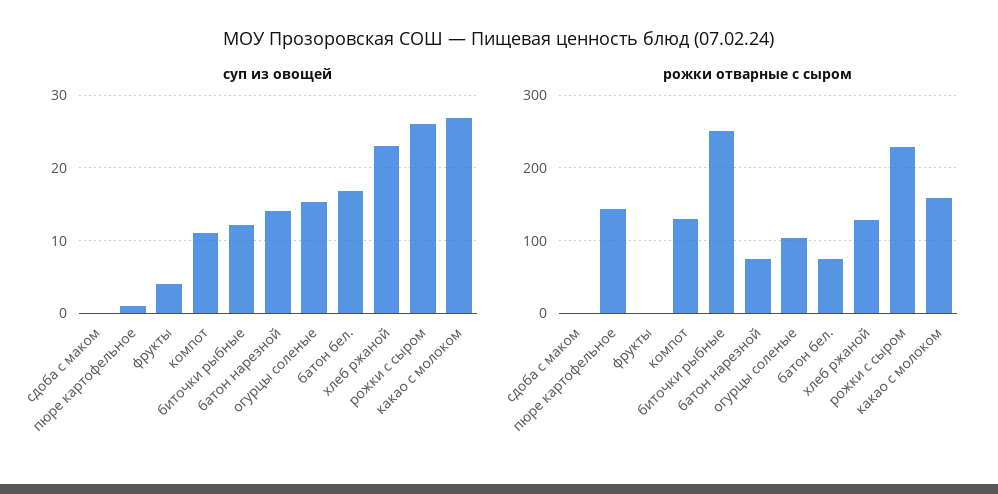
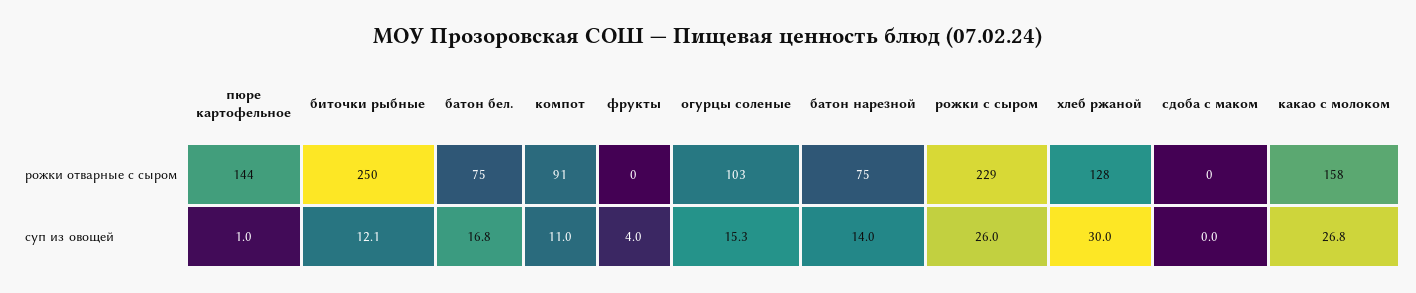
суп из овощей, хлеб ржаной: 23 -> 30
рожки отварные с сыром, компот: 130 -> 91

